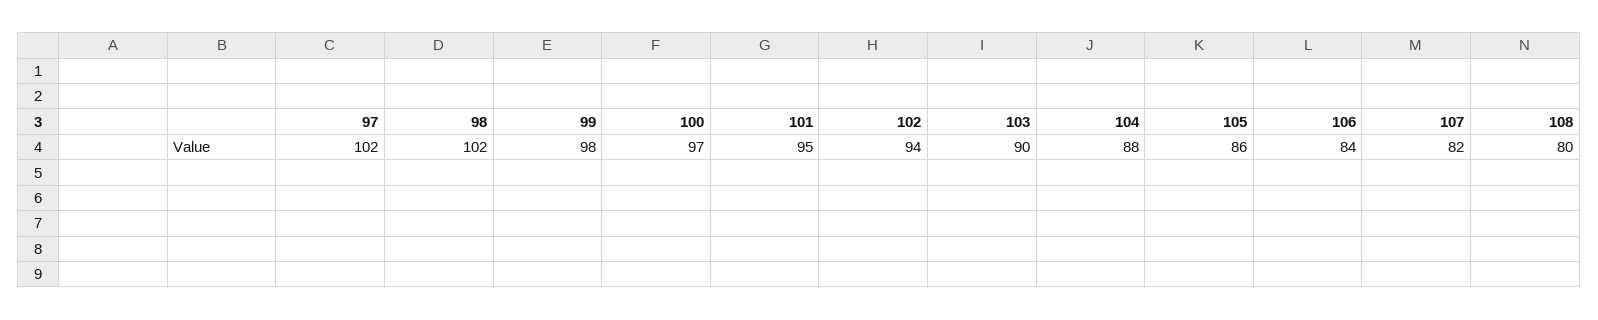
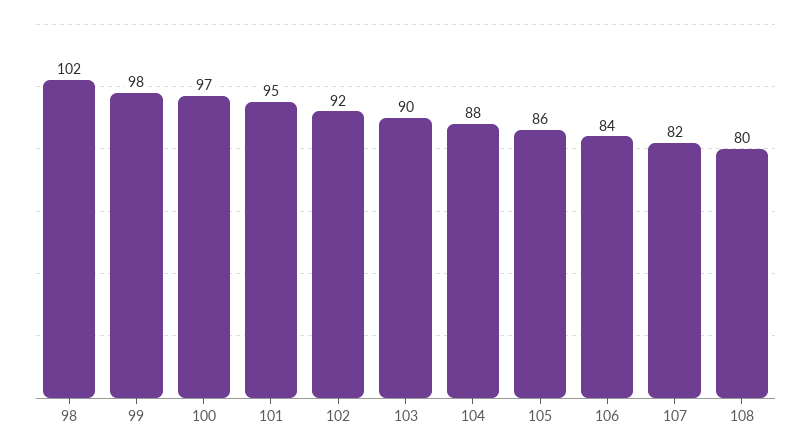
97: 102 -> none
102: 94 -> 92

